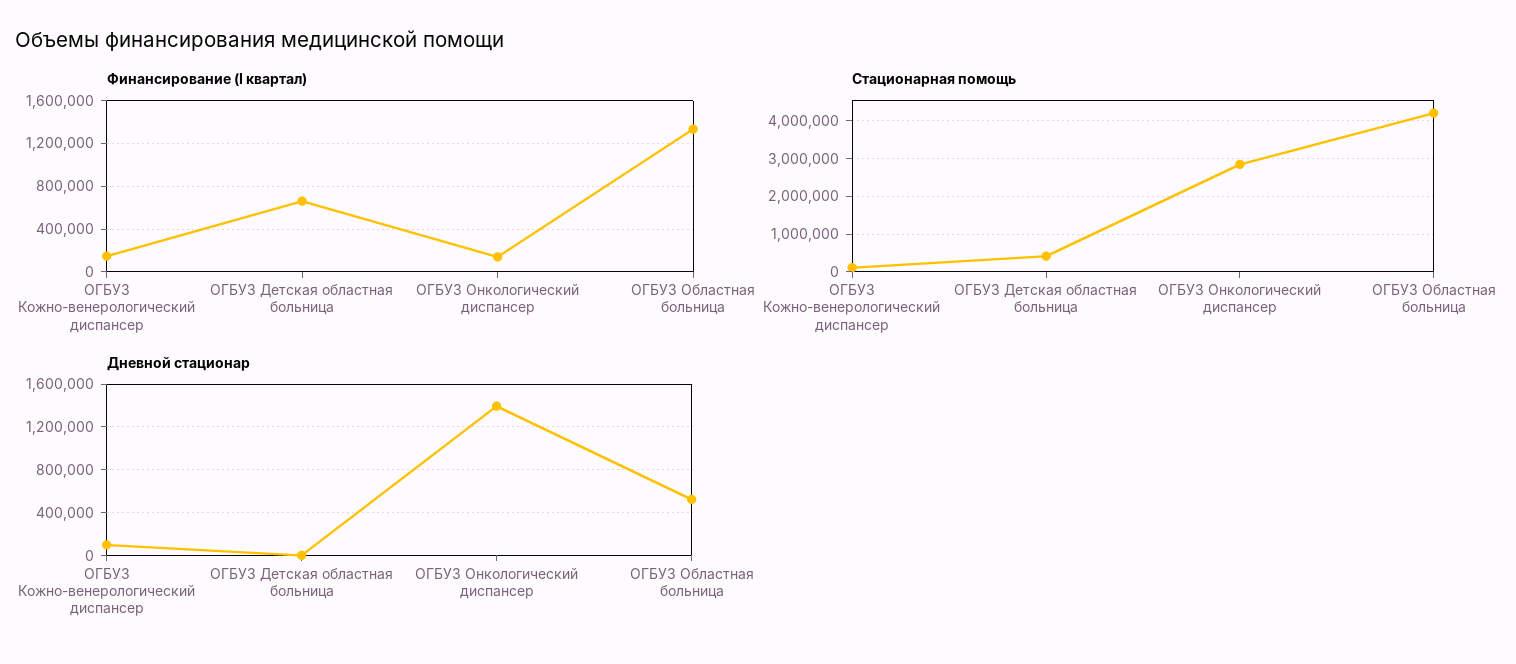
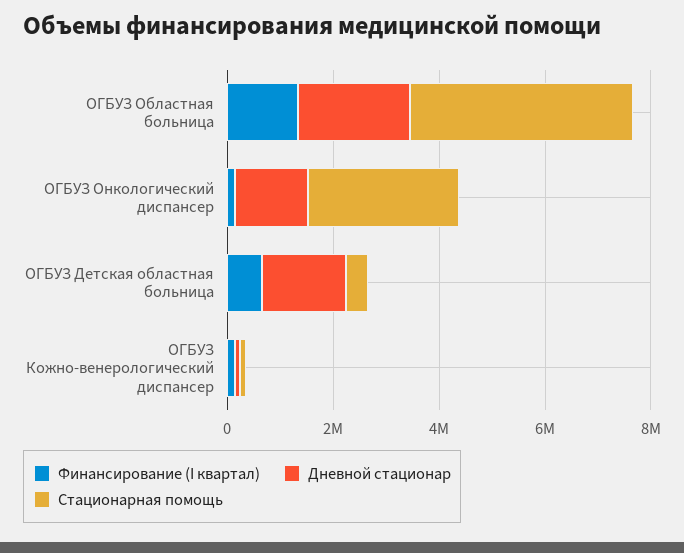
Дневной стационар, ОГБУЗ Детская областная больница: 0 -> 1500000
Дневной стационар, ОГБУЗ Областная больница: 500000 -> 2000000

